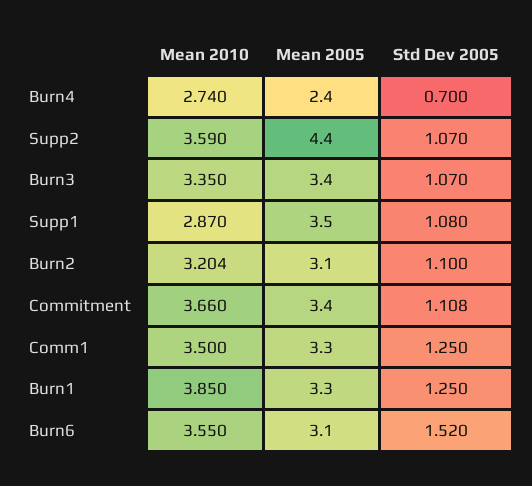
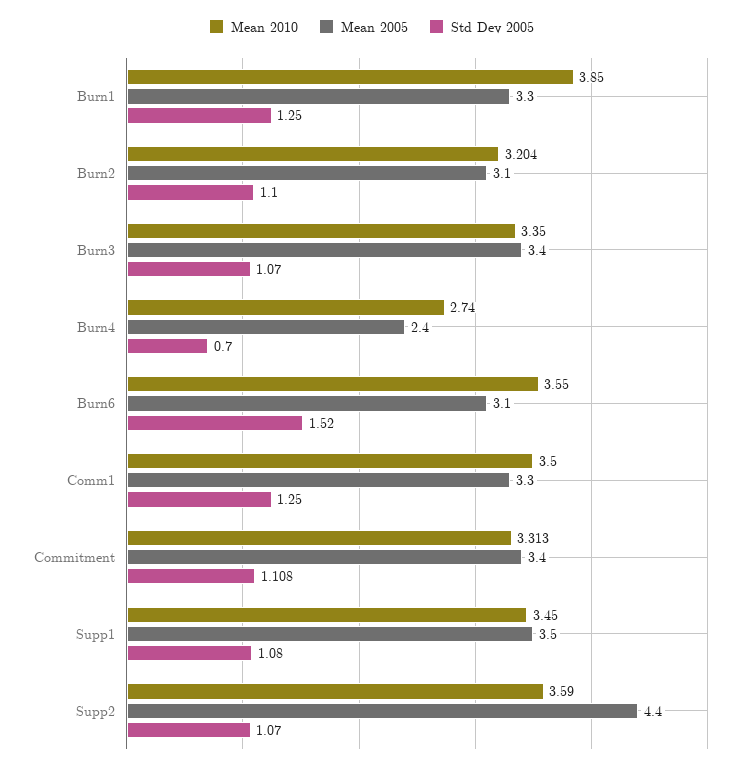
Mean 2010, Supp1: 2.87 -> 3.45
Mean 2010, Commitment: 3.66 -> 3.313

